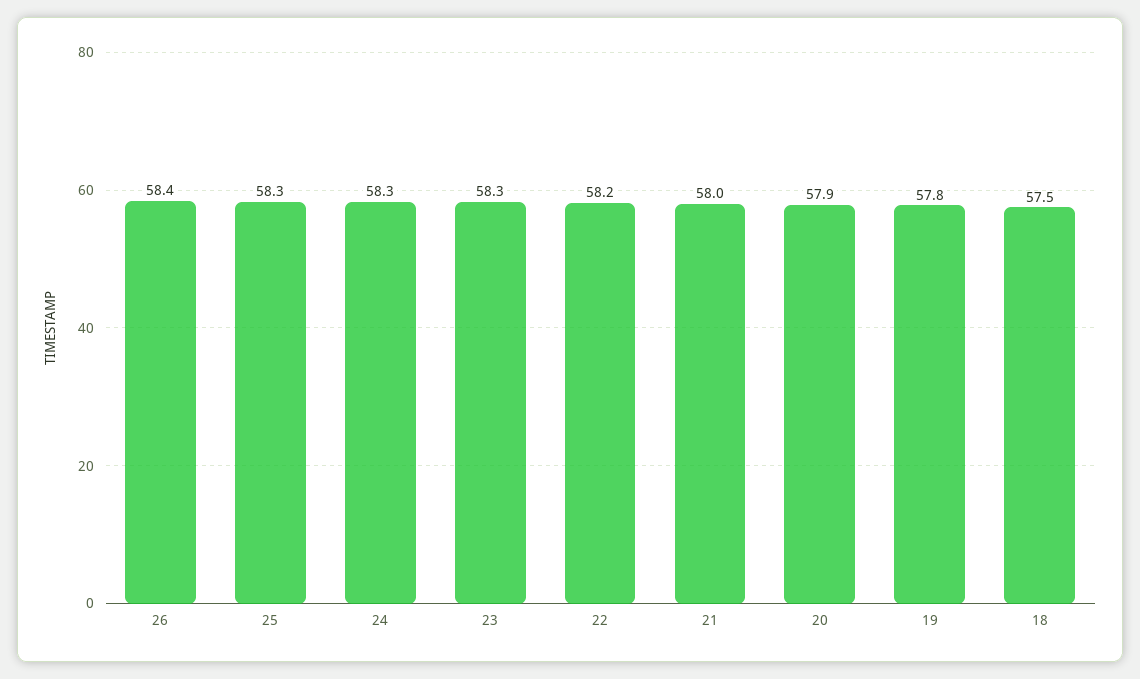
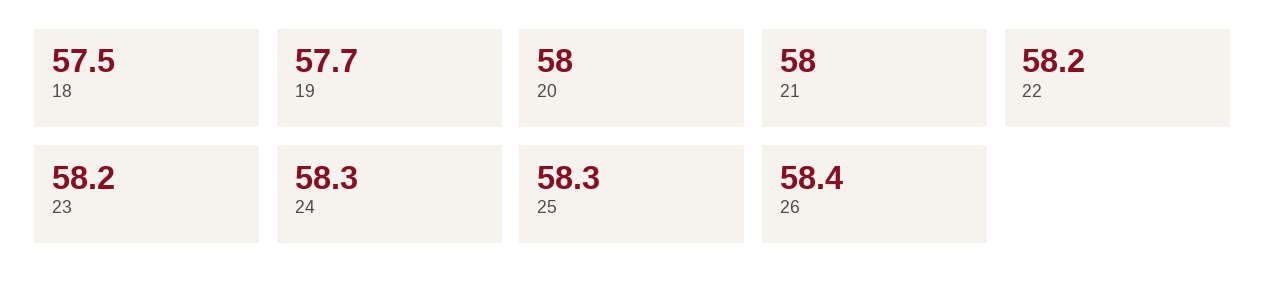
23: 58.3 -> 58.2
20: 57.9 -> 58
19: 57.8 -> 57.7

